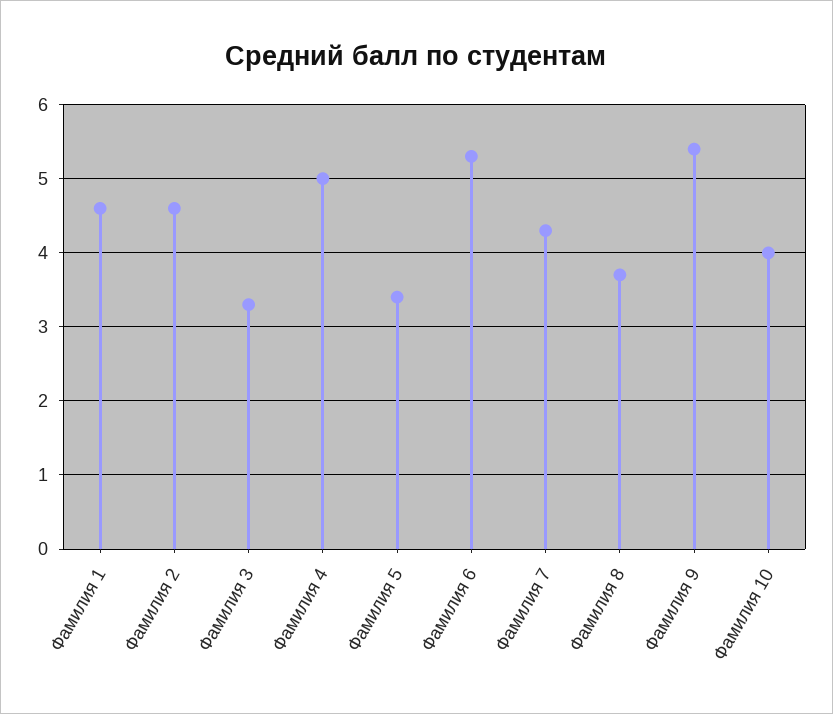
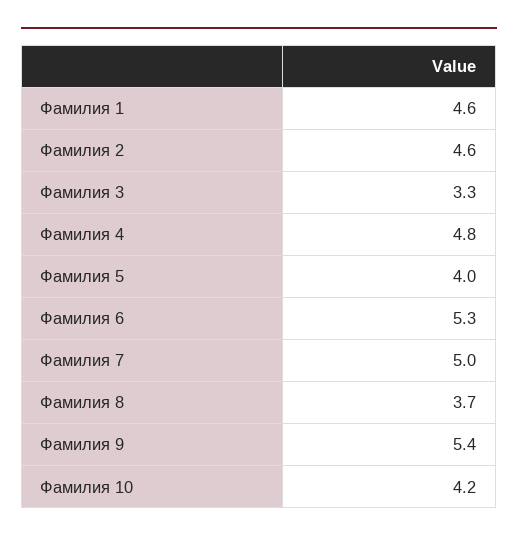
Фамилия 4: 5 -> 4.8
Фамилия 5: 3.4 -> 4
Фамилия 7: 4.3 -> 5
Фамилия 10: 4 -> 4.2

